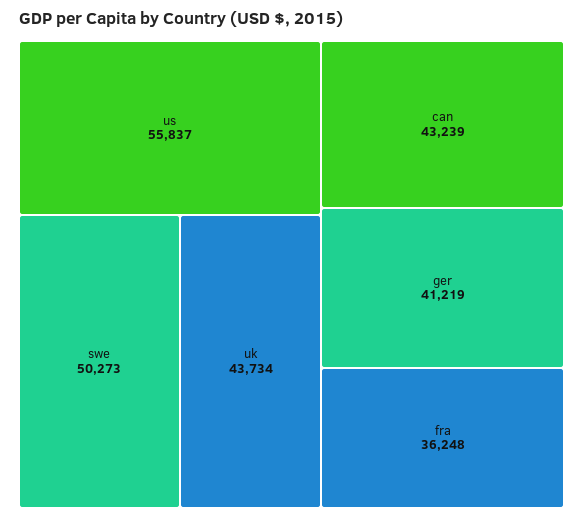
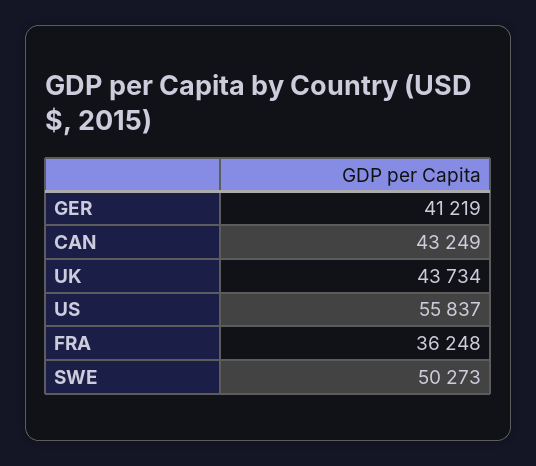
can: 43239 -> 43249

